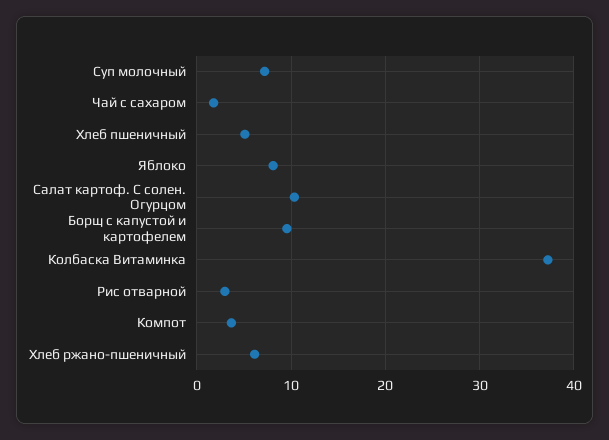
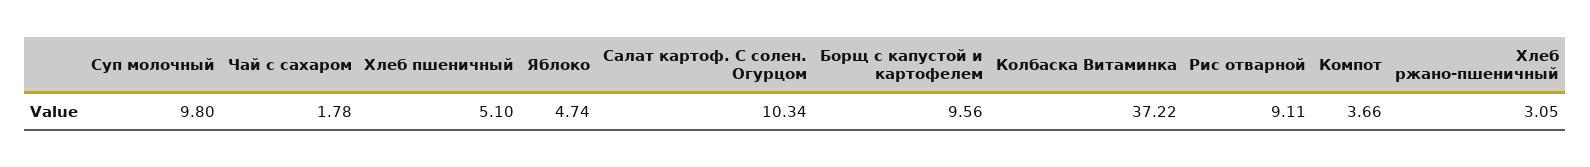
Суп молочный: 7 -> 9.8
Яблоко: 8 -> 4.74
Рис отварной: 3 -> 9.11
Хлеб ржано-пшеничный: 6 -> 3.05

